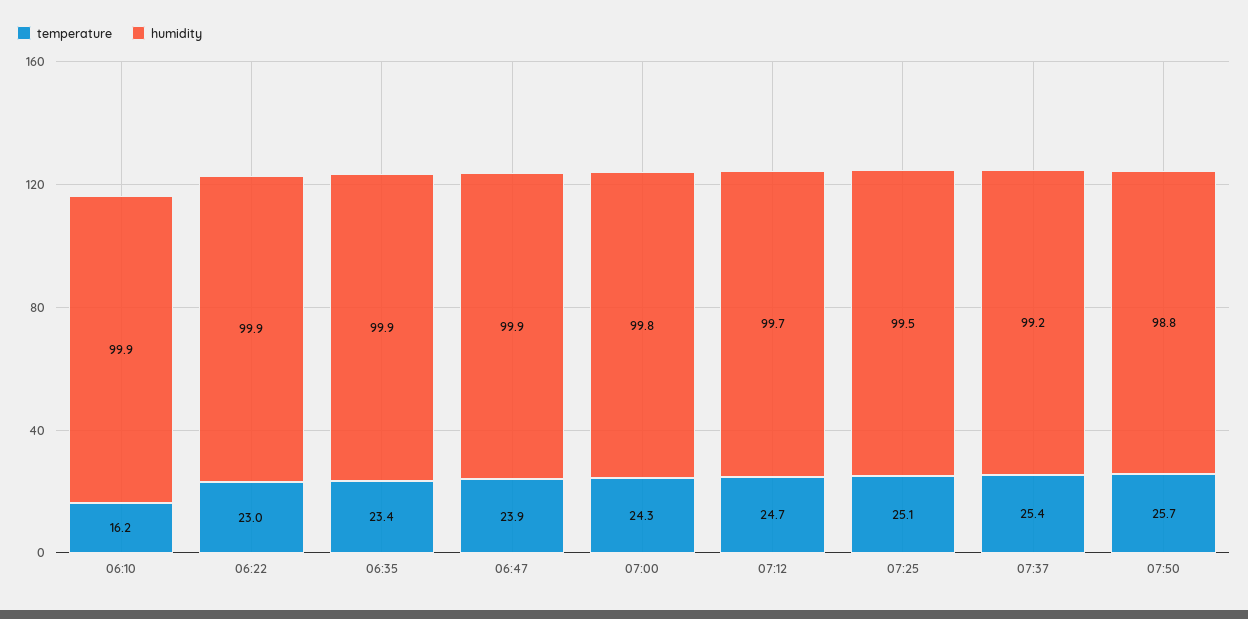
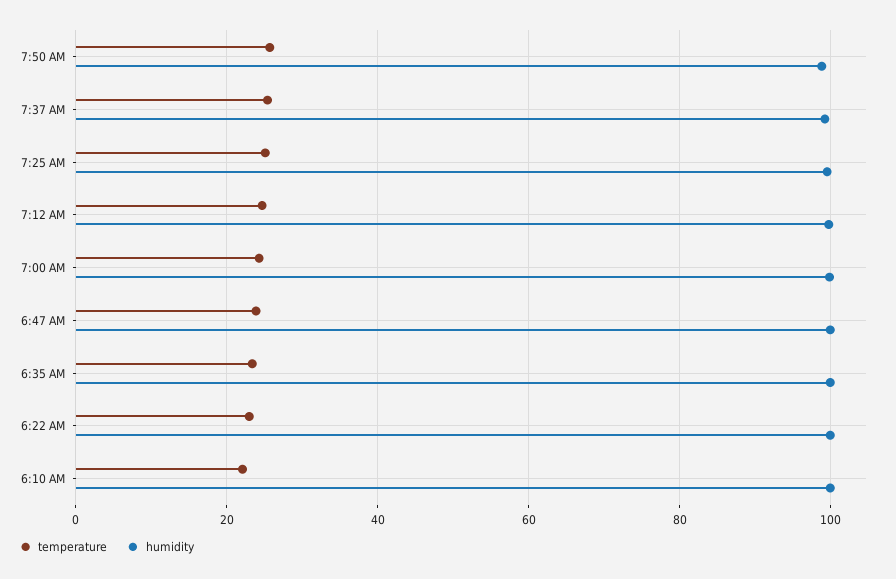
temperature, 06:10: 16.2 -> 22

